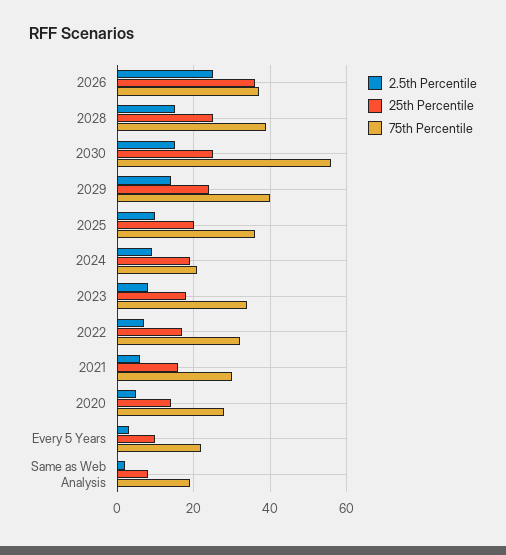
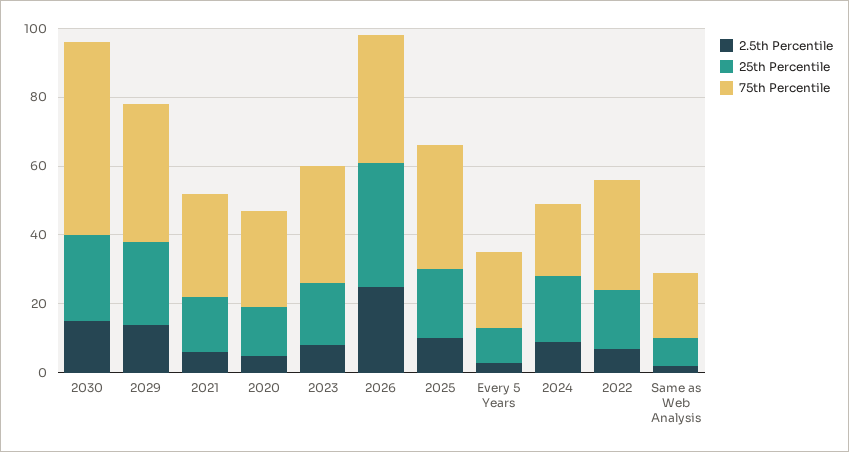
2.5th Percentile, 2028: 15 -> none
25th Percentile, 2028: 25 -> none
75th Percentile, 2028: 40 -> none

